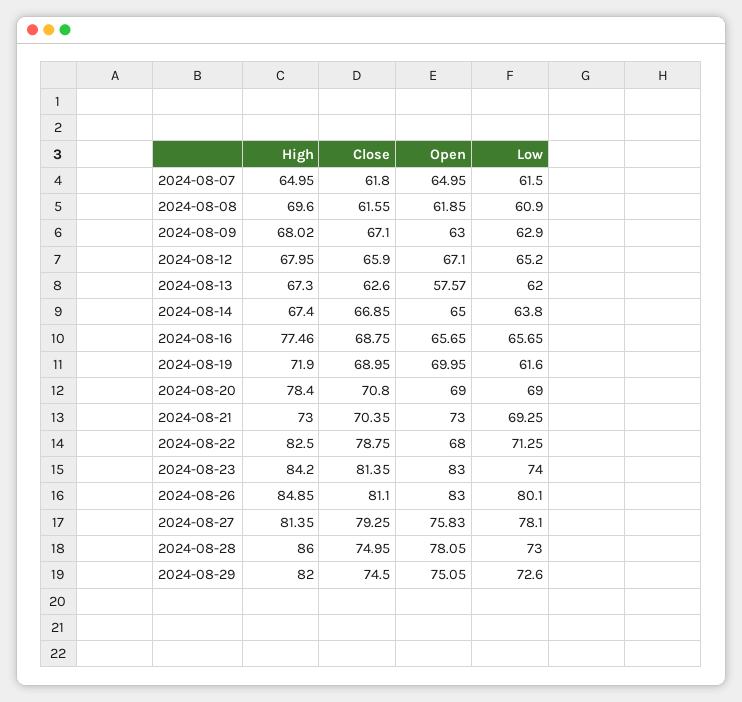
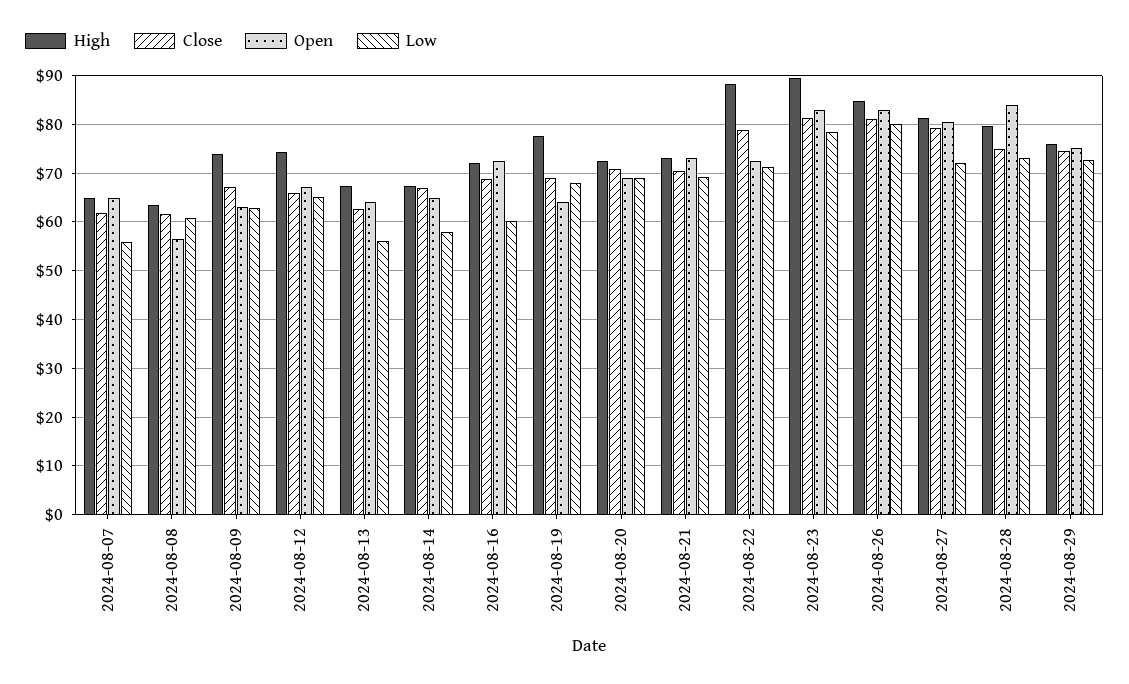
Low, 2024-08-07: 61.5 -> 56
High, 2024-08-08: 69.6 -> 64
Open, 2024-08-08: 61.85 -> 56
High, 2024-08-09: 68.02 -> 74
High, 2024-08-12: 67.95 -> 74
Open, 2024-08-13: 57.57 -> 64
Low, 2024-08-13: 62 -> 56
Low, 2024-08-14: 63.8 -> 58
High, 2024-08-16: 77.46 -> 72
Open, 2024-08-16: 65.65 -> 72
Low, 2024-08-16: 65.65 -> 60
High, 2024-08-19: 71.9 -> 78
Open, 2024-08-19: 69.95 -> 64
Low, 2024-08-19: 61.6 -> 68
High, 2024-08-20: 78.4 -> 72
High, 2024-08-22: 82.5 -> 88
Open, 2024-08-22: 68 -> 72
High, 2024-08-23: 84.2 -> 90
Low, 2024-08-23: 74 -> 78
Open, 2024-08-27: 75.83 -> 80
Low, 2024-08-27: 78.1 -> 72
High, 2024-08-28: 86 -> 80
Open, 2024-08-28: 78.05 -> 84
High, 2024-08-29: 82 -> 76

